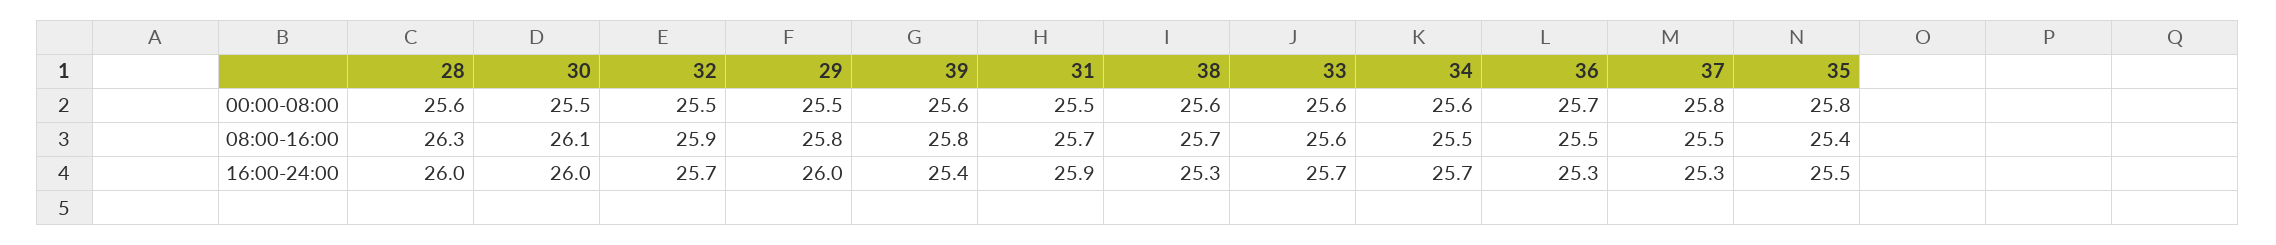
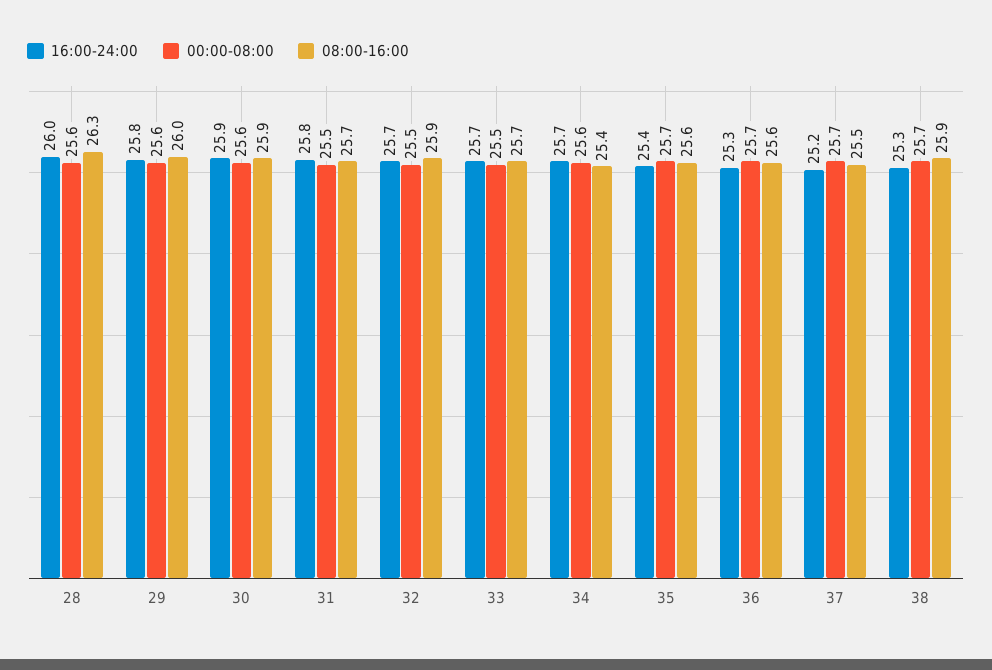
00:00-08:00, 30: 25.5 -> 25.6
00:00-08:00, 29: 25.5 -> 25.6
00:00-08:00, 39: 25.6 -> none
00:00-08:00, 38: 25.6 -> 25.7
00:00-08:00, 33: 25.6 -> 25.5
00:00-08:00, 37: 25.8 -> 25.7
00:00-08:00, 35: 25.8 -> 25.7
08:00-16:00, 30: 26.1 -> 25.9
08:00-16:00, 29: 25.8 -> 26
08:00-16:00, 39: 25.8 -> none
08:00-16:00, 38: 25.7 -> 25.9
08:00-16:00, 33: 25.6 -> 25.7
08:00-16:00, 34: 25.5 -> 25.4
08:00-16:00, 36: 25.5 -> 25.6
08:00-16:00, 35: 25.4 -> 25.6
16:00-24:00, 30: 26 -> 25.9
16:00-24:00, 29: 26 -> 25.8
16:00-24:00, 39: 25.4 -> none
16:00-24:00, 31: 25.9 -> 25.8
16:00-24:00, 37: 25.3 -> 25.2
16:00-24:00, 35: 25.5 -> 25.4

